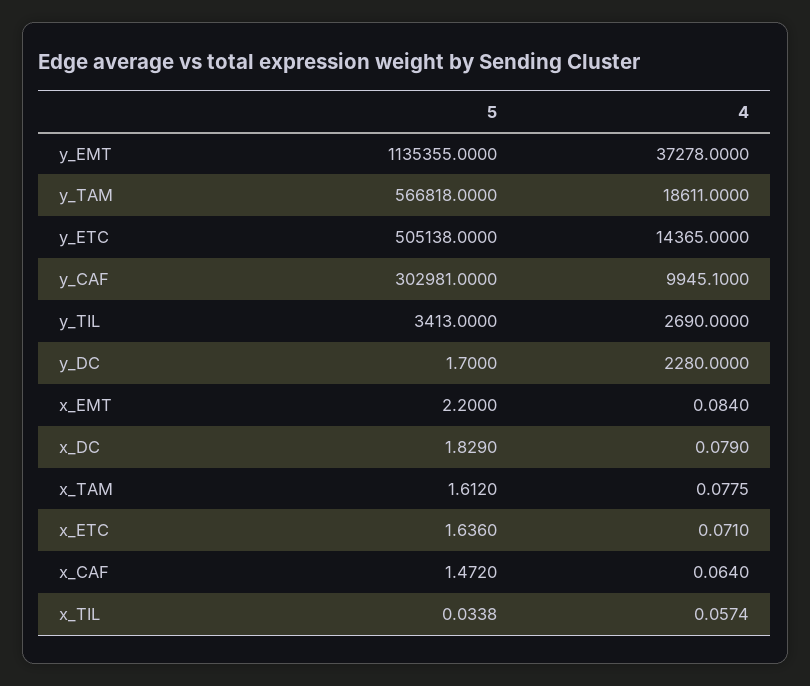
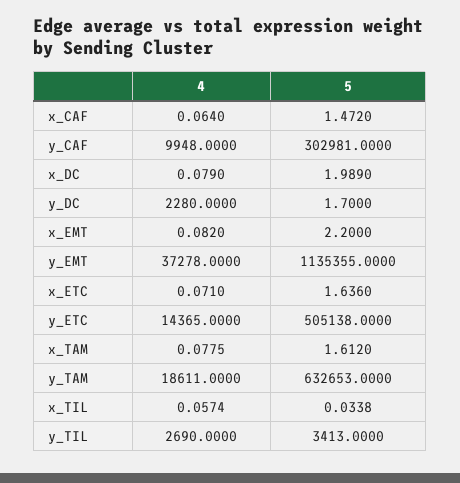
5, y_TAM: 566818 -> 632653
4, y_CAF: 9945.1 -> 9948
4, x_EMT: 0.084 -> 0.082
5, x_DC: 1.829 -> 1.989

